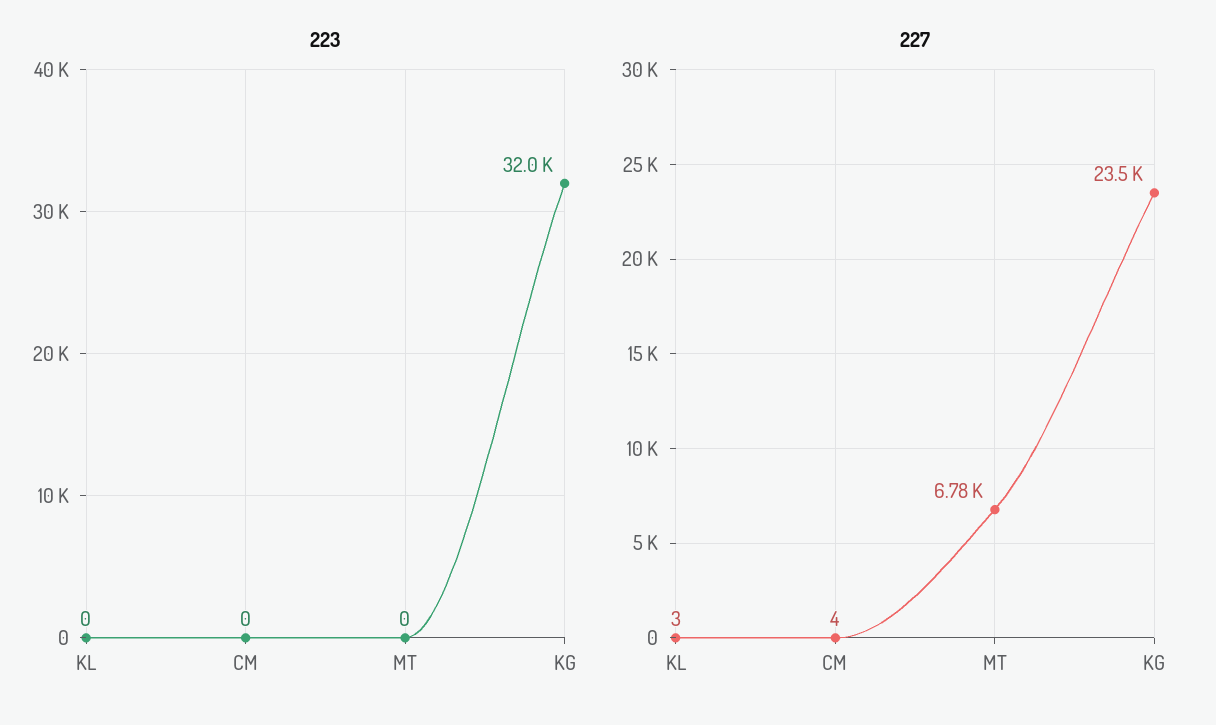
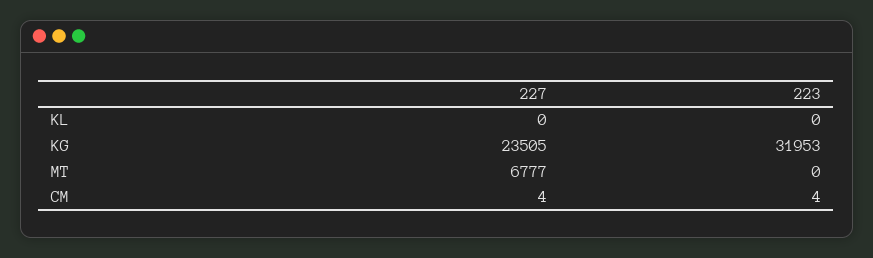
223, CM: 0 -> 4
227, KL: 3 -> 0

